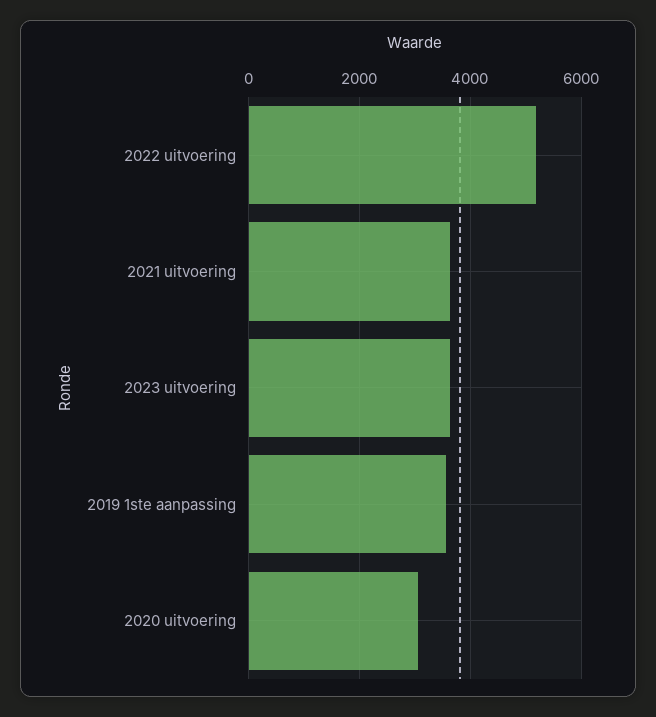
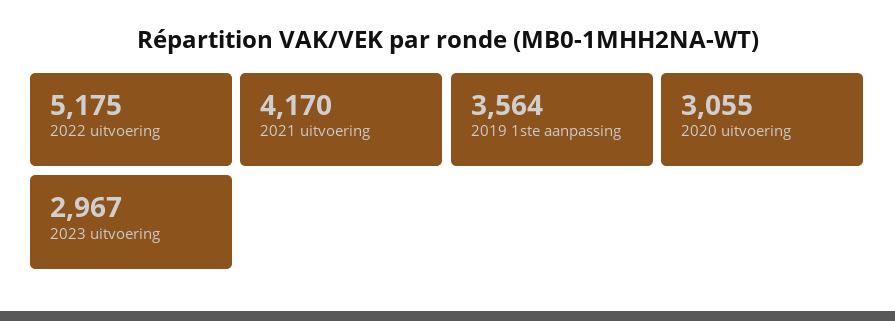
2021 uitvoering: 3600 -> 4170
2023 uitvoering: 3600 -> 2967

